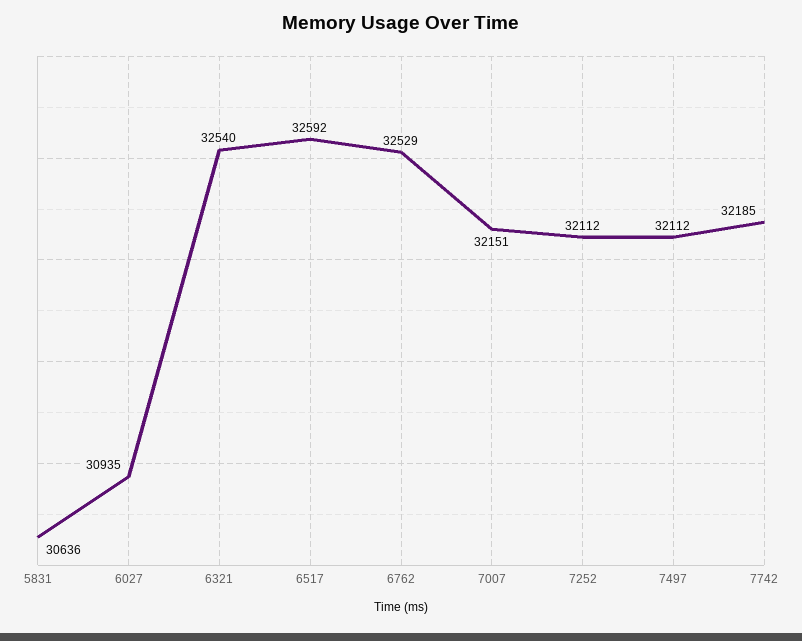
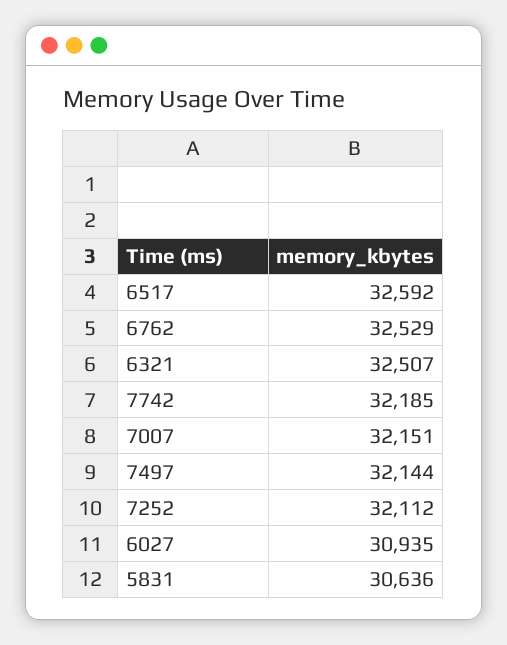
6321: 32540 -> 32507
7497: 32112 -> 32144

